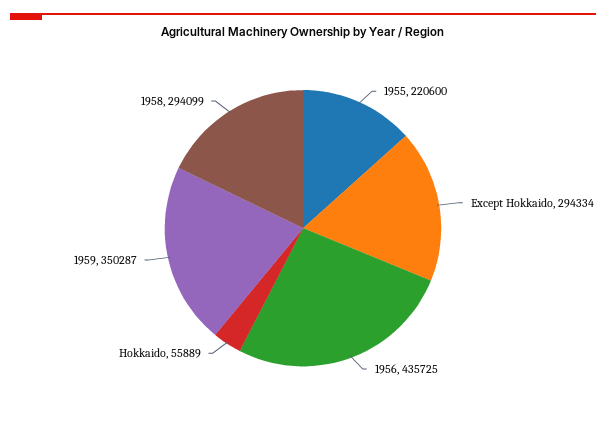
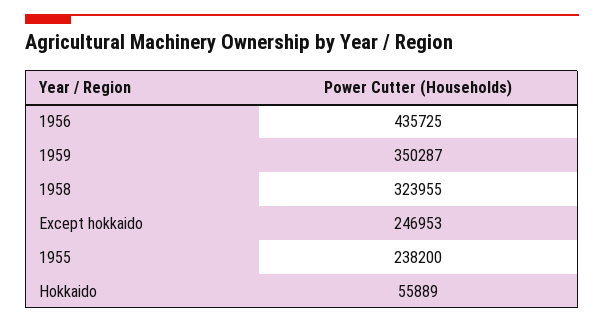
1955: 220600 -> 238200
Except Hokkaido: 294334 -> 246953
1958: 294099 -> 323955

